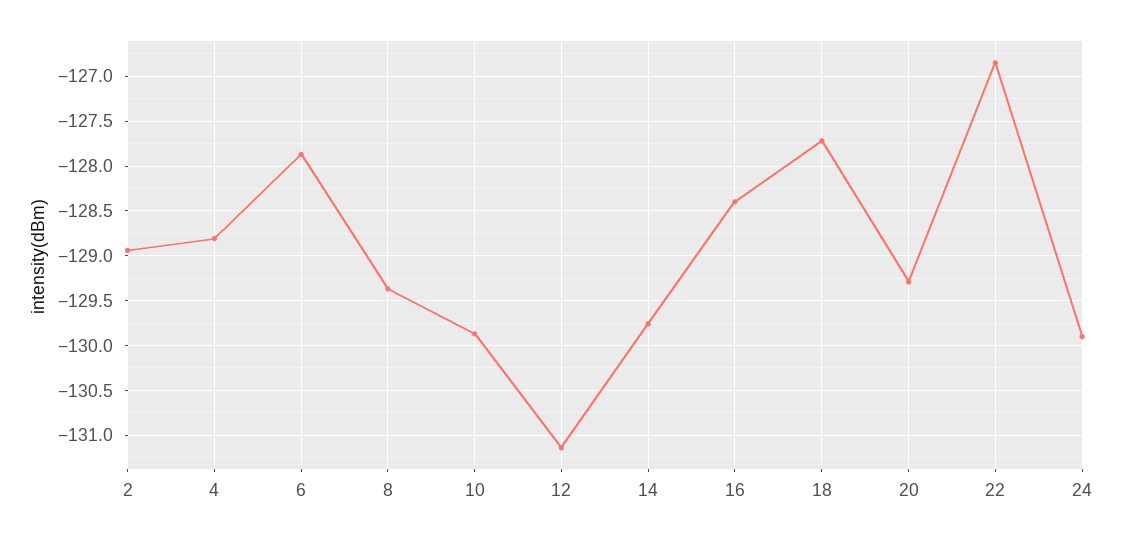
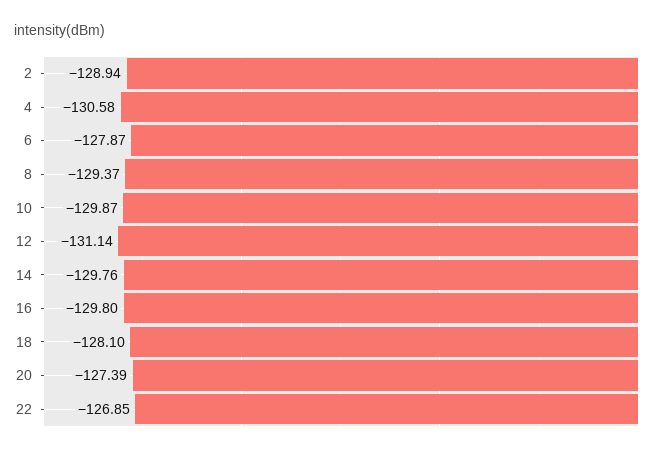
4: -128.8 -> -130.58
16: -128.4 -> -129.8
18: -127.7 -> -128.1
20: -129.3 -> -127.39
24: -129.9 -> none

